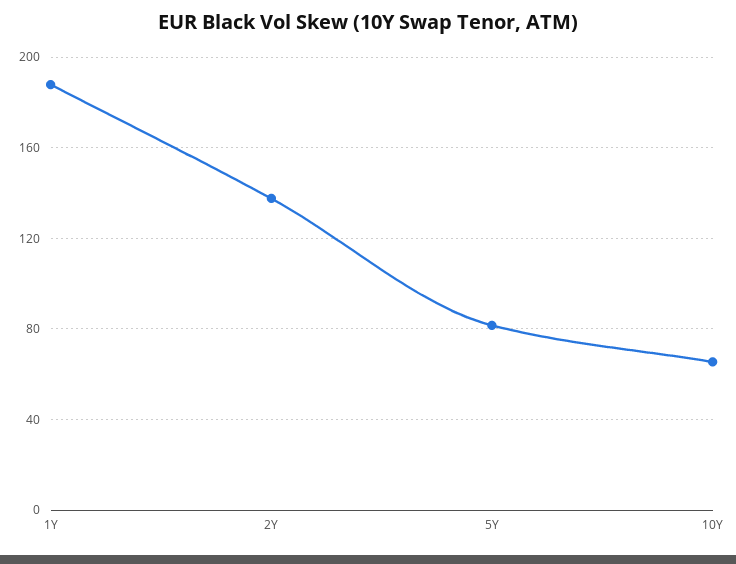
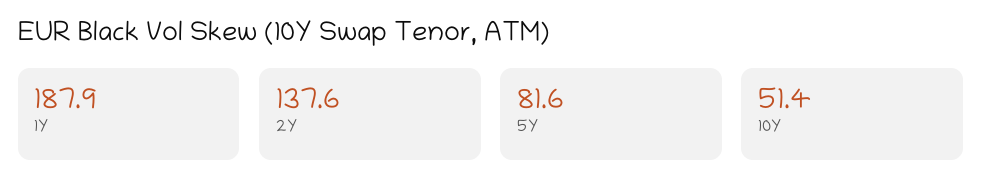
10Y: 65 -> 51.4

